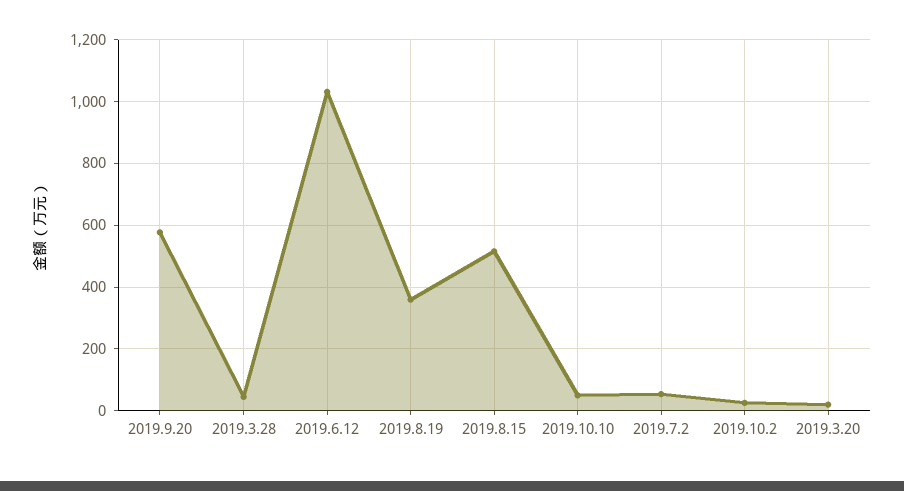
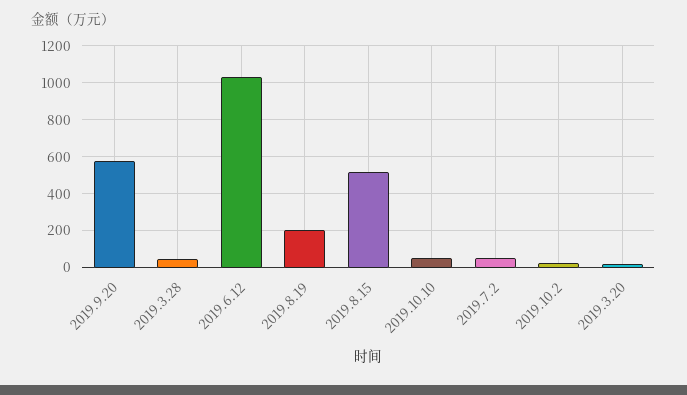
2019.8.19: 360 -> 200

